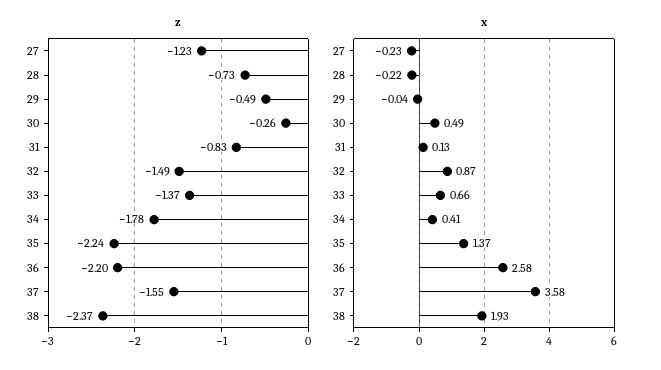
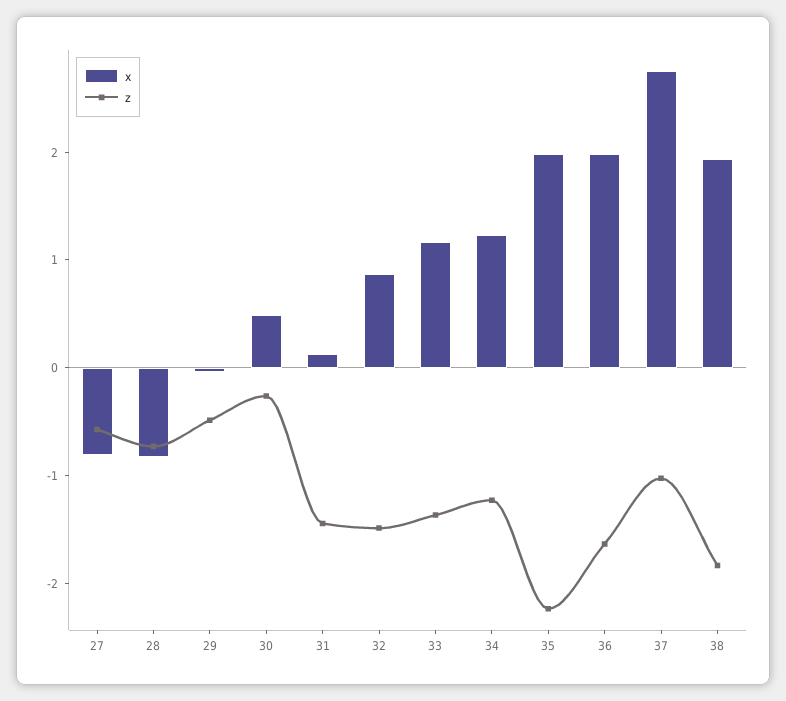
z, 27: -1.23 -> -0.6
z, 31: -0.83 -> -1.4
z, 34: -1.78 -> -1.2
z, 36: -2.2 -> -1.6
z, 37: -1.55 -> -1
z, 38: -2.37 -> -1.8
x, 27: -0.23 -> -0.8
x, 28: -0.22 -> -0.8
x, 33: 0.66 -> 1.2
x, 34: 0.41 -> 1.2
x, 35: 1.37 -> 2
x, 36: 2.58 -> 2
x, 37: 3.58 -> 2.8

